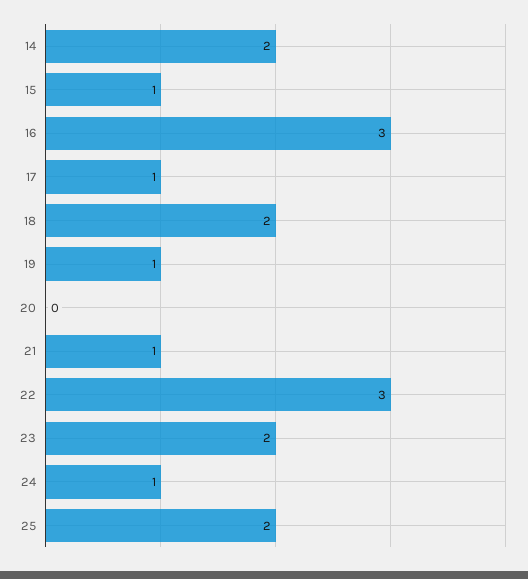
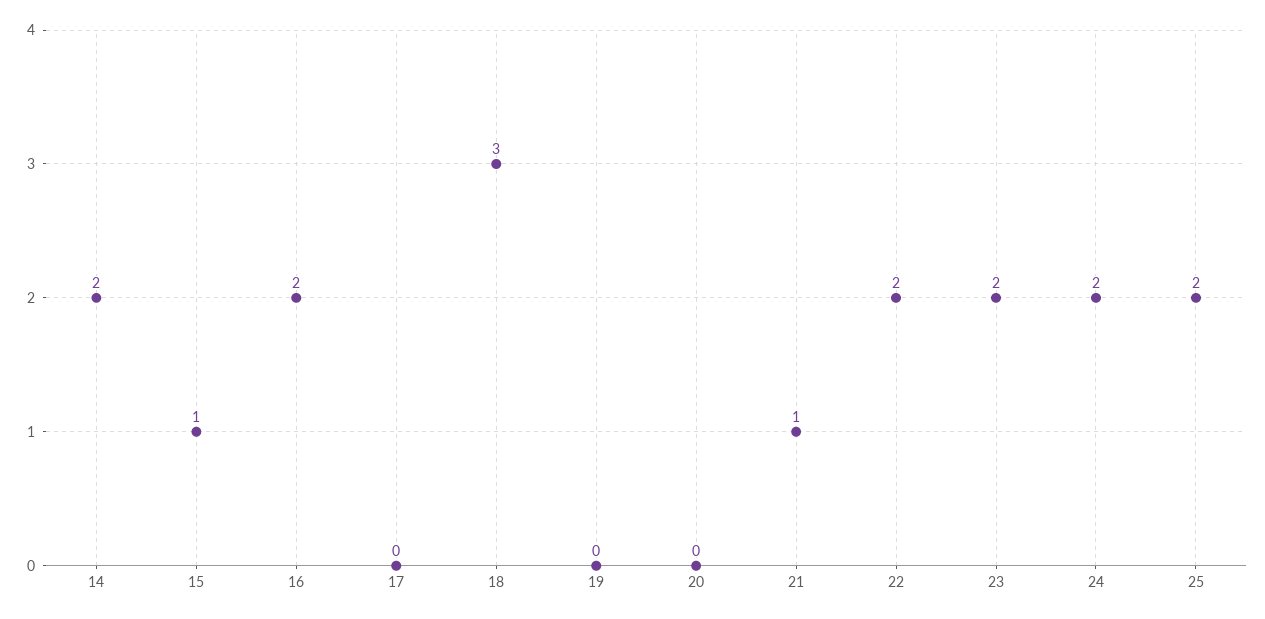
16: 3 -> 2
17: 1 -> 0
18: 2 -> 3
19: 1 -> 0
22: 3 -> 2
24: 1 -> 2

